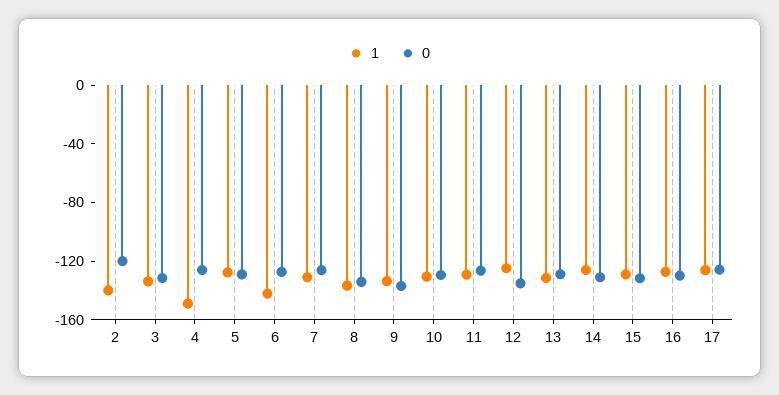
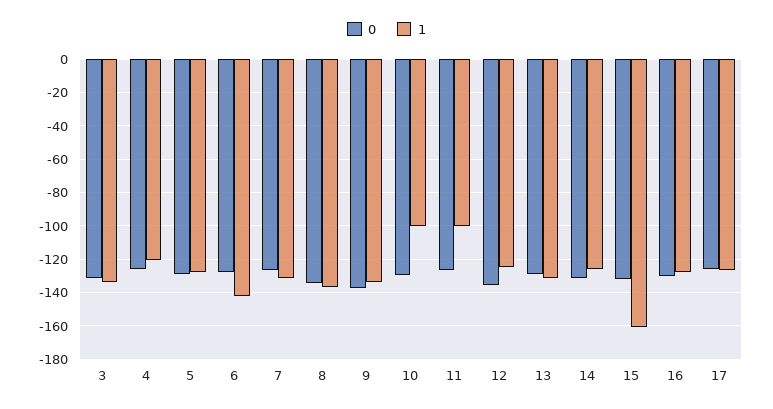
1, 2: -140 -> none
0, 2: -120 -> none
1, 4: -150 -> -120
1, 10: -130 -> -100
1, 11: -130 -> -100
1, 15: -130 -> -160

